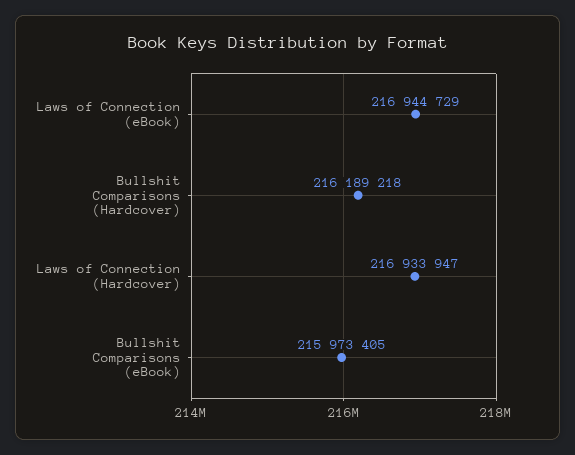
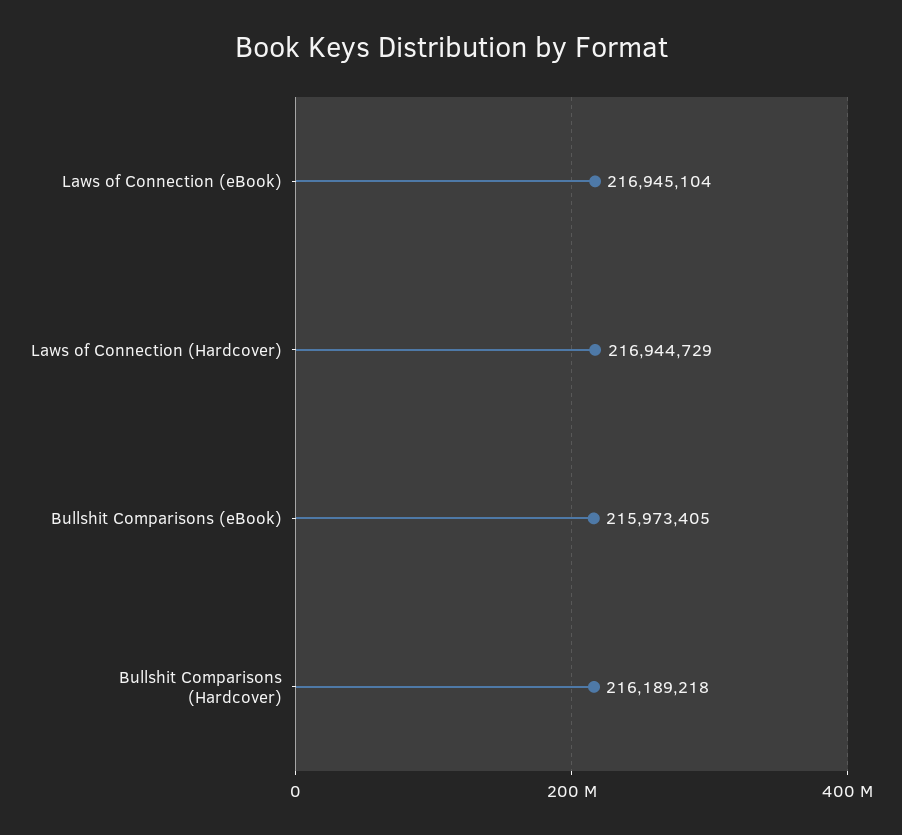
Laws of Connection (eBook): 216944729 -> 216945104
Laws of Connection (Hardcover): 216933947 -> 216944729

